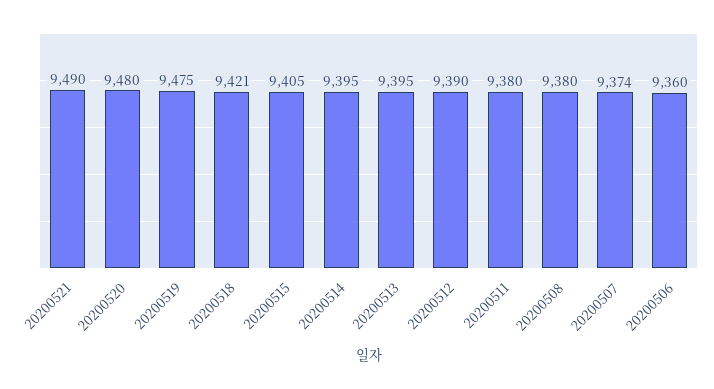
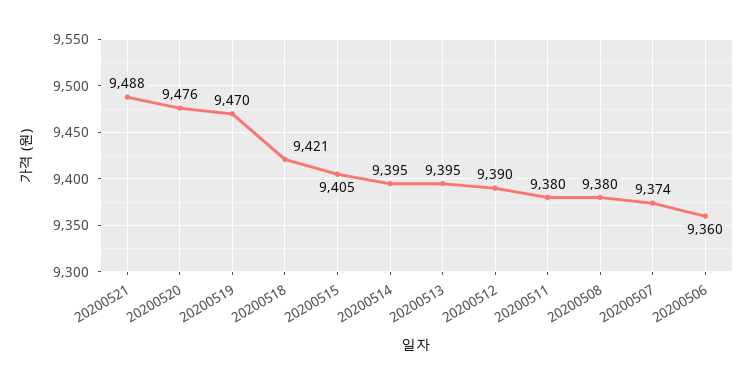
20200521: 9490 -> 9488
20200520: 9480 -> 9476
20200519: 9475 -> 9470

